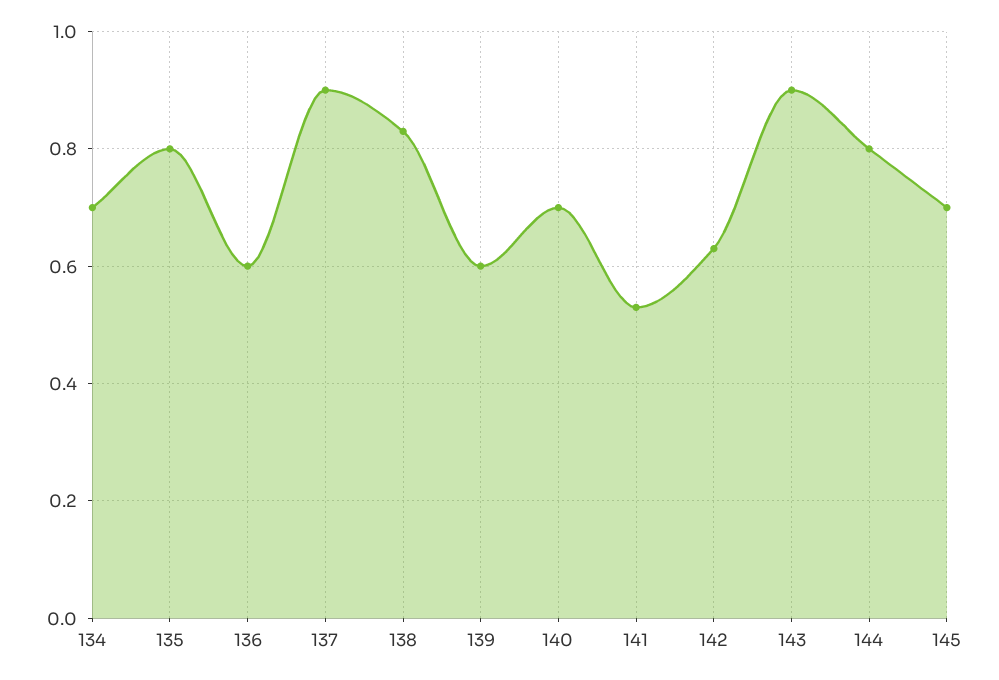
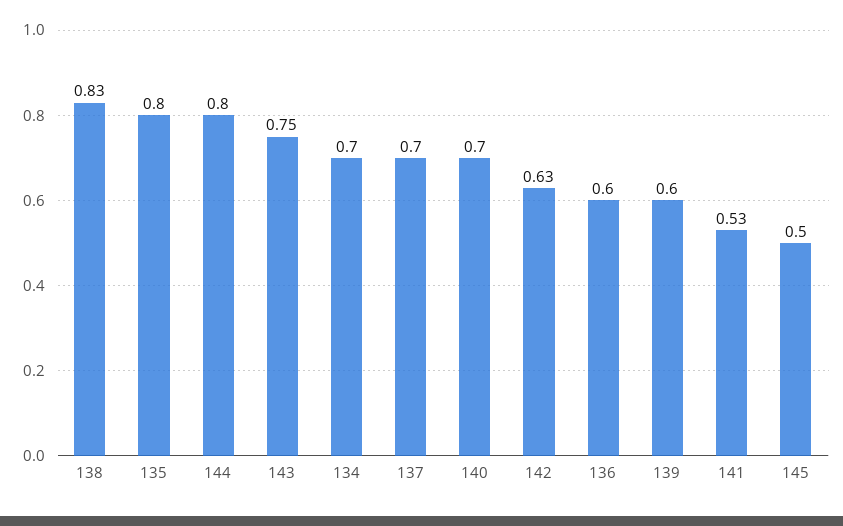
137: 0.9 -> 0.7
143: 0.9 -> 0.75
145: 0.7 -> 0.5

